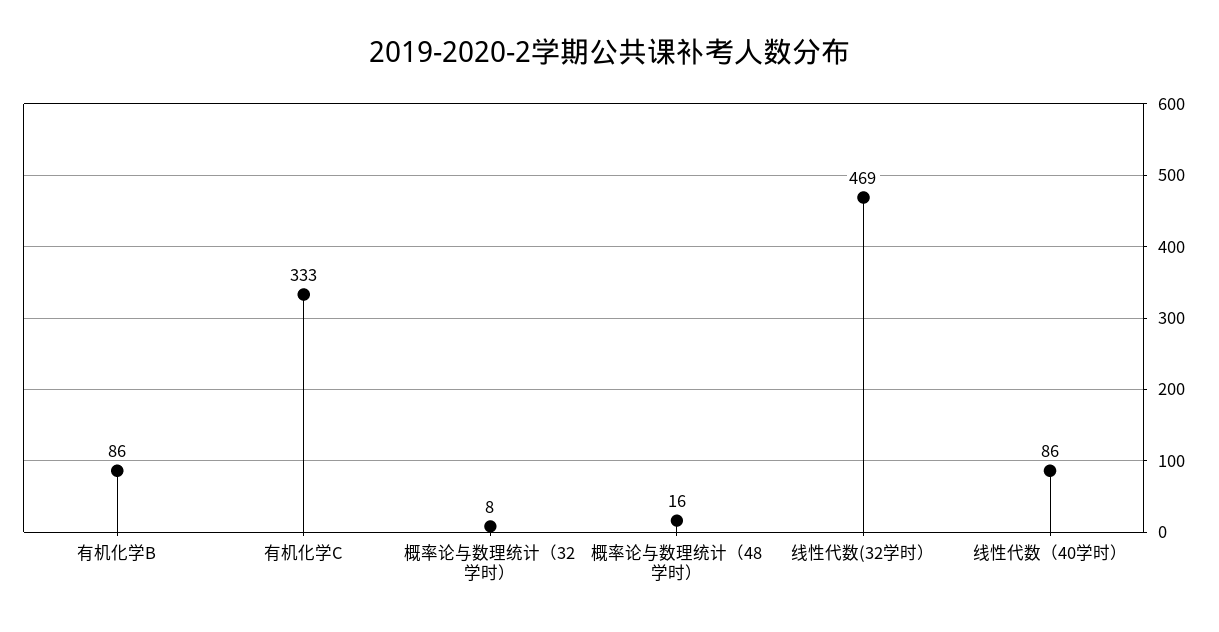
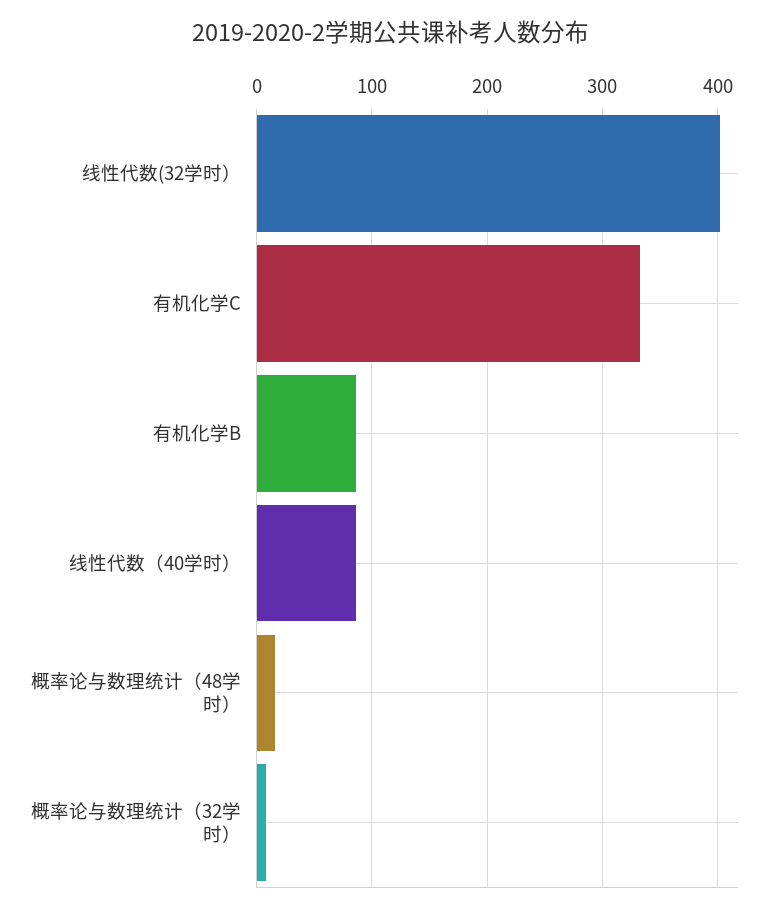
线性代数(32学时）: 469 -> 400

